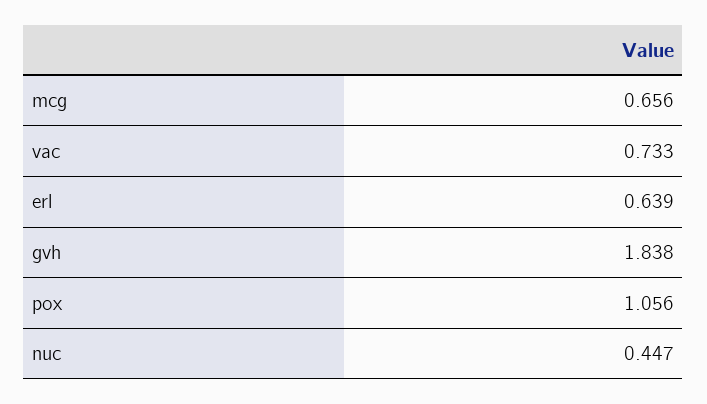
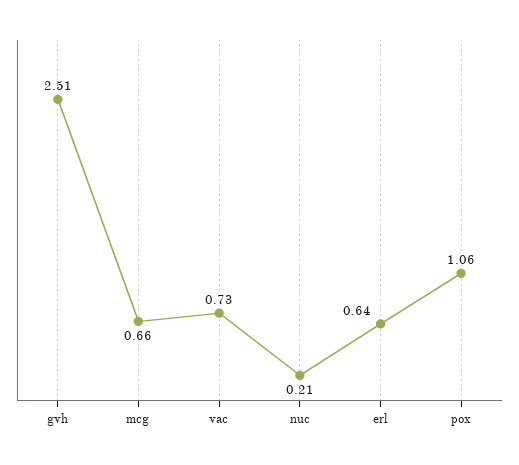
gvh: 1.838 -> 2.51
nuc: 0.447 -> 0.21

